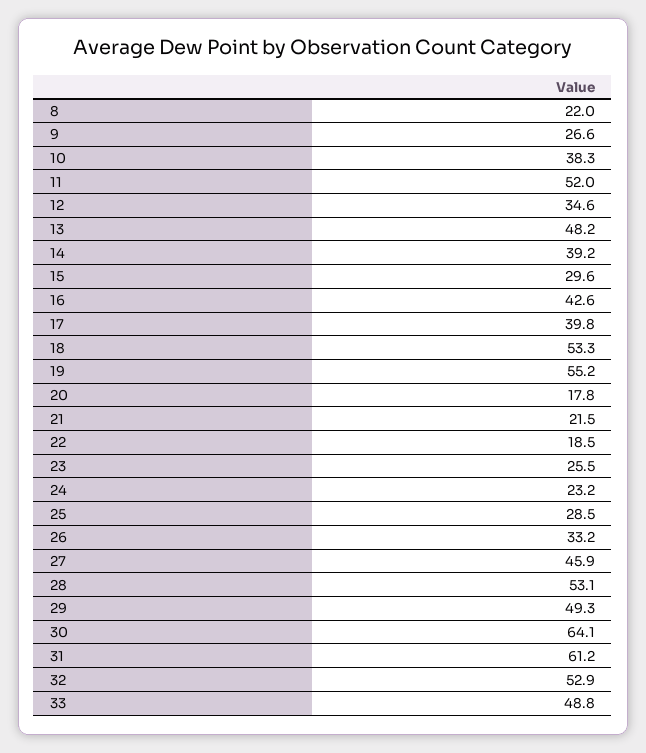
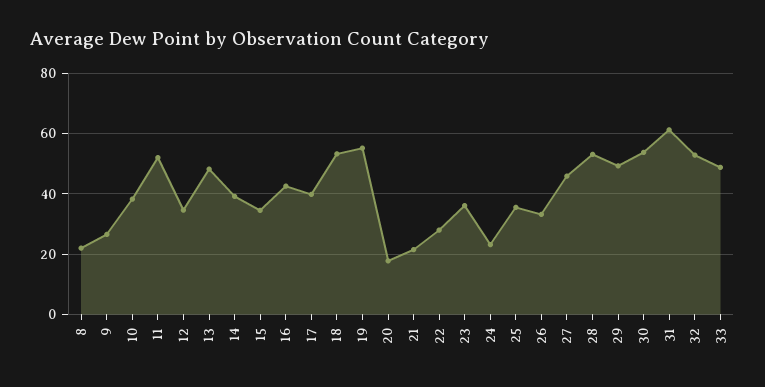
15: 29.6 -> 34
22: 18.5 -> 28
23: 25.5 -> 36
25: 28.5 -> 36
30: 64.1 -> 54

